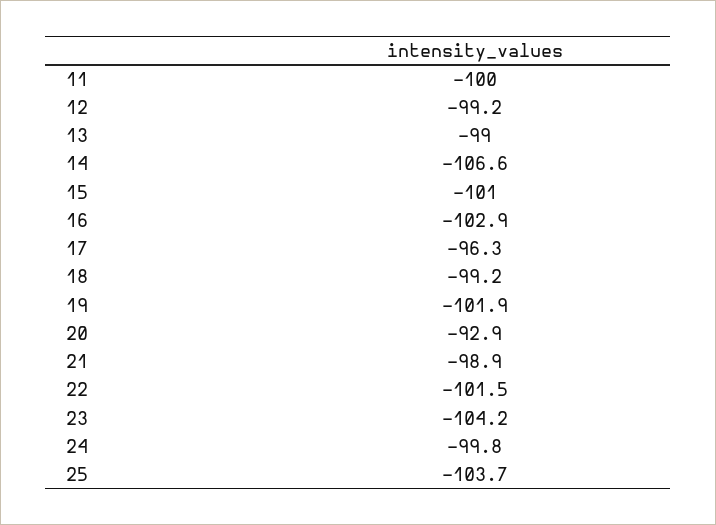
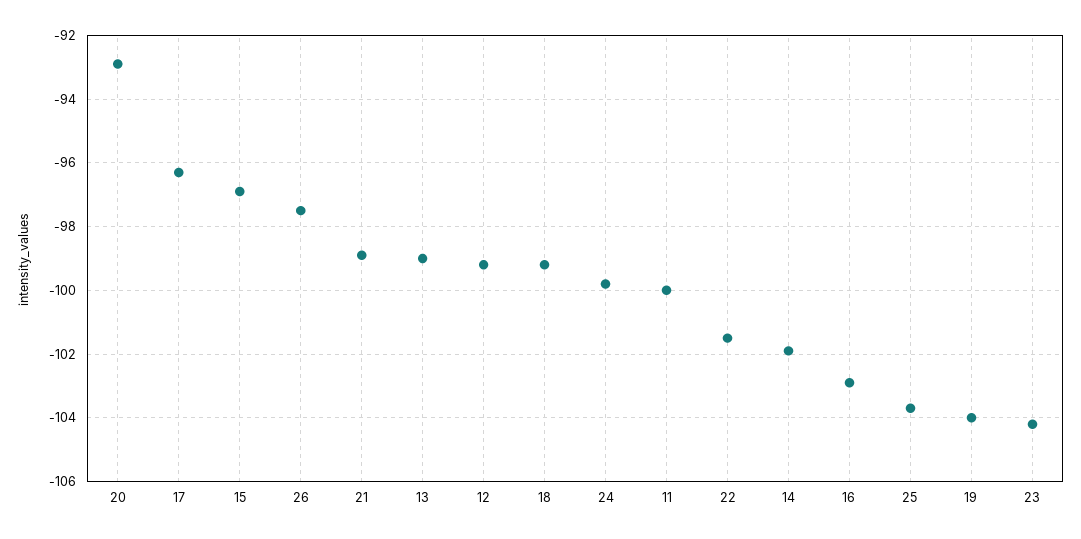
14: -106.6 -> -102
15: -101 -> -97
19: -101.9 -> -104
26: none -> -97.5

